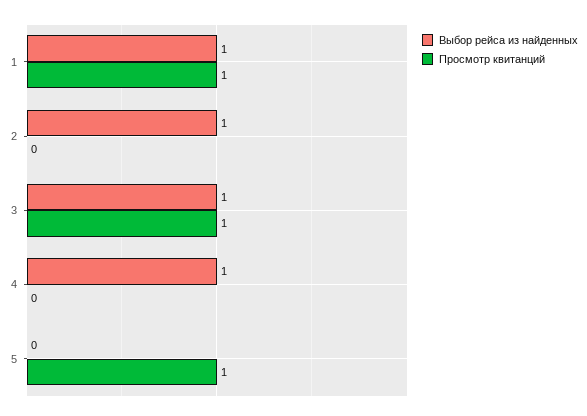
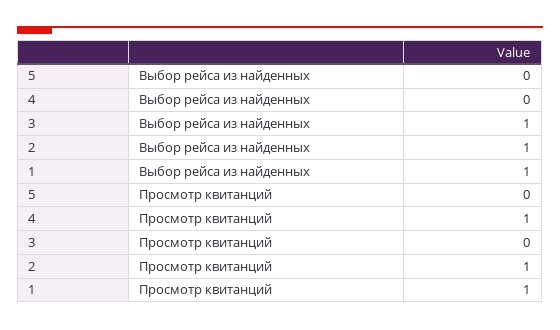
Просмотр квитанций, 2: 0 -> 1
Просмотр квитанций, 3: 1 -> 0
Выбор рейса из найденных, 4: 1 -> 0
Просмотр квитанций, 4: 0 -> 1
Просмотр квитанций, 5: 1 -> 0

